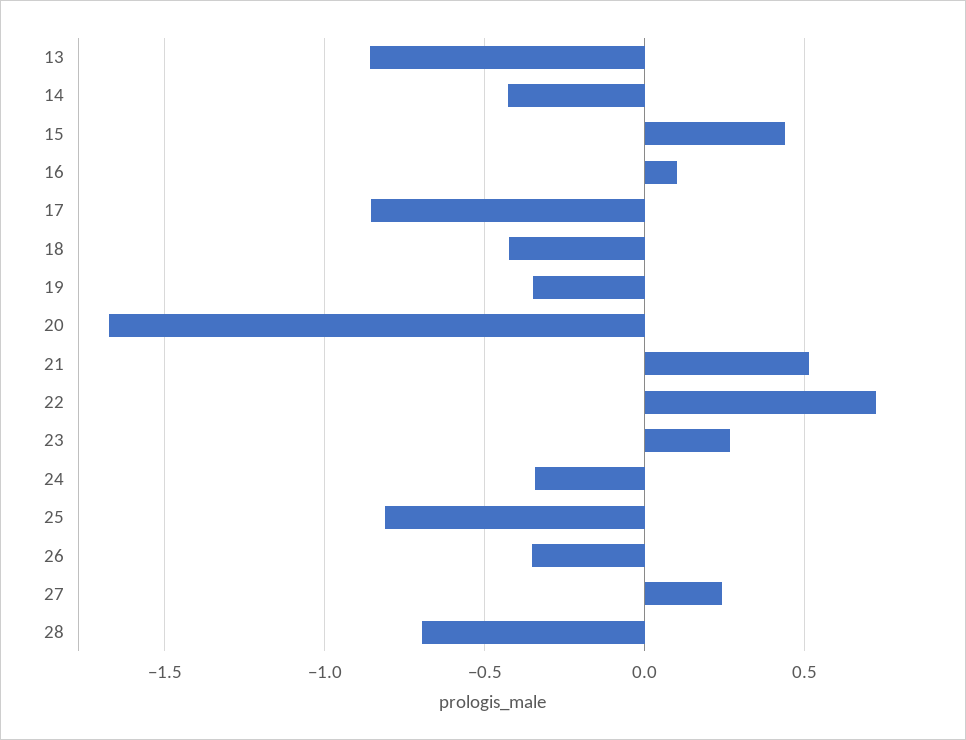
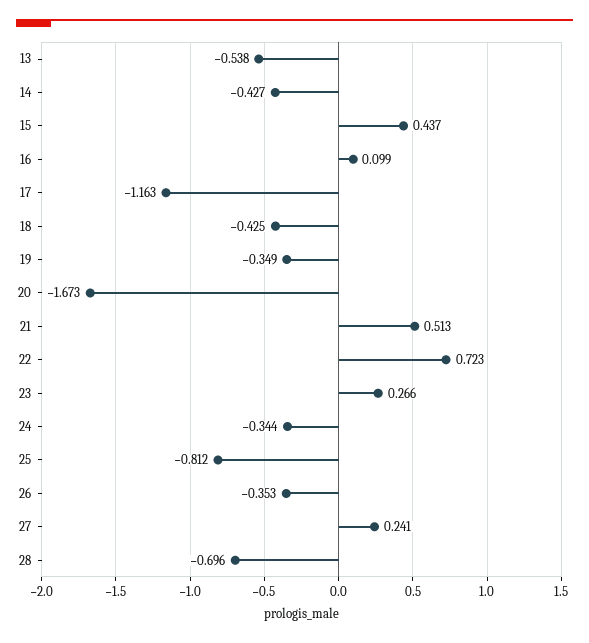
13: -0.85 -> -0.538
17: -0.85 -> -1.163

